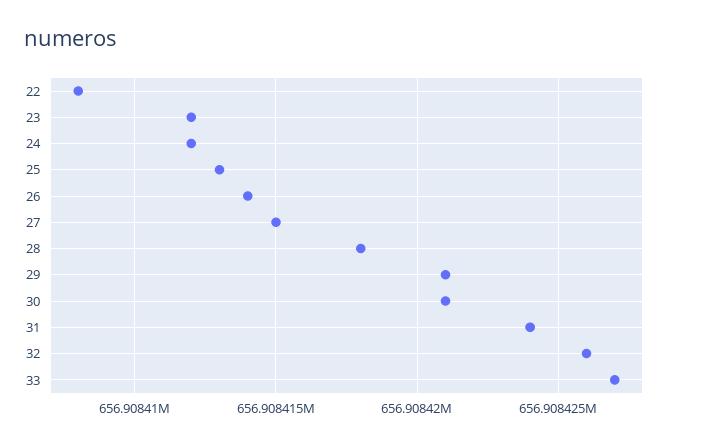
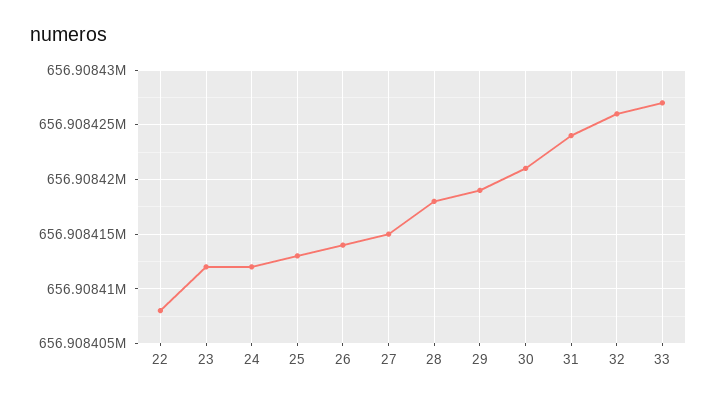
29: 656908421 -> 656908419

